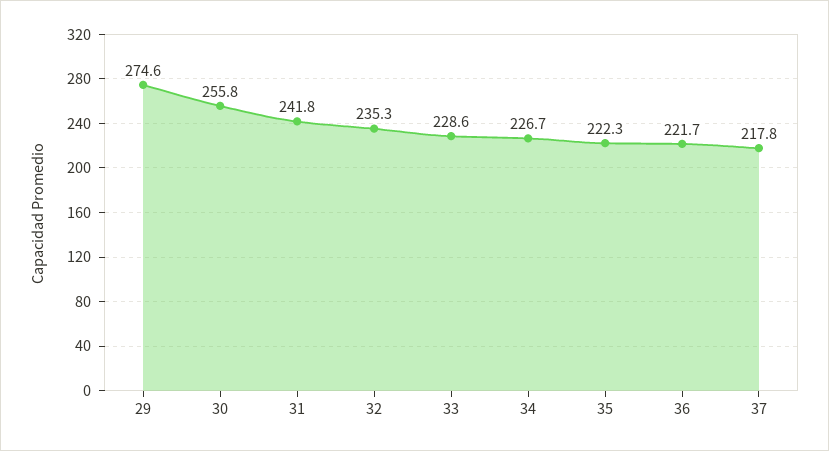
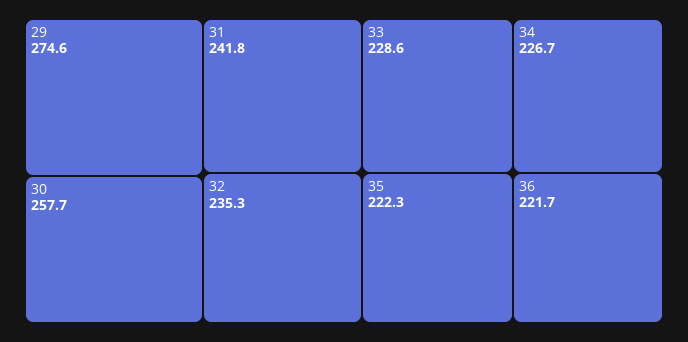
30: 255.8 -> 257.7
37: 217.8 -> none

